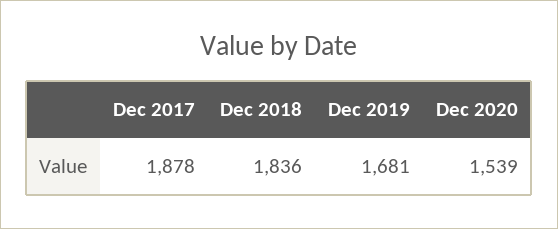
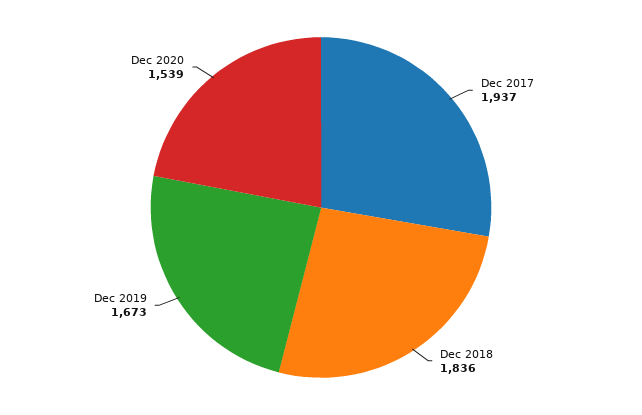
Dec 2017: 1878 -> 1937
Dec 2019: 1681 -> 1673

